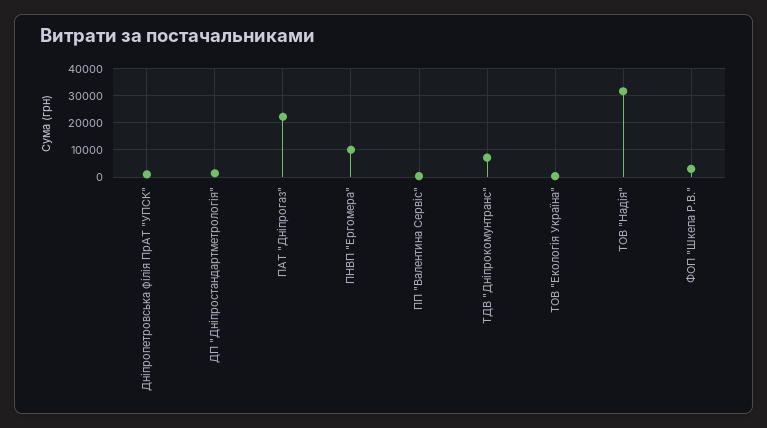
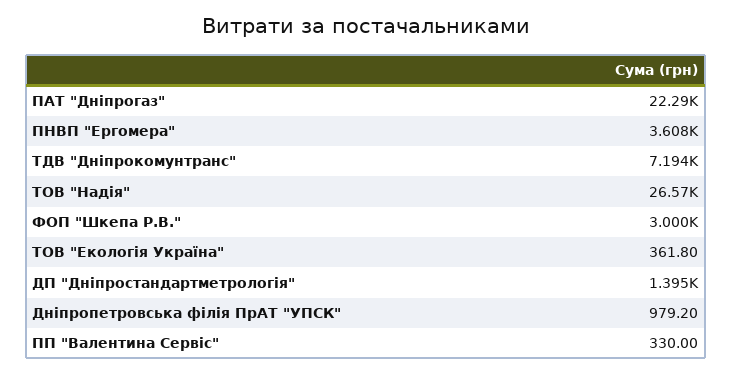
ПНВП "Ергомера": 10000 -> 3608
ТОВ "Надія": 32500 -> 26570

